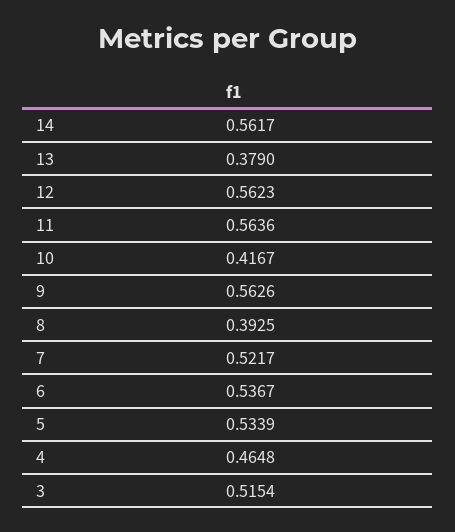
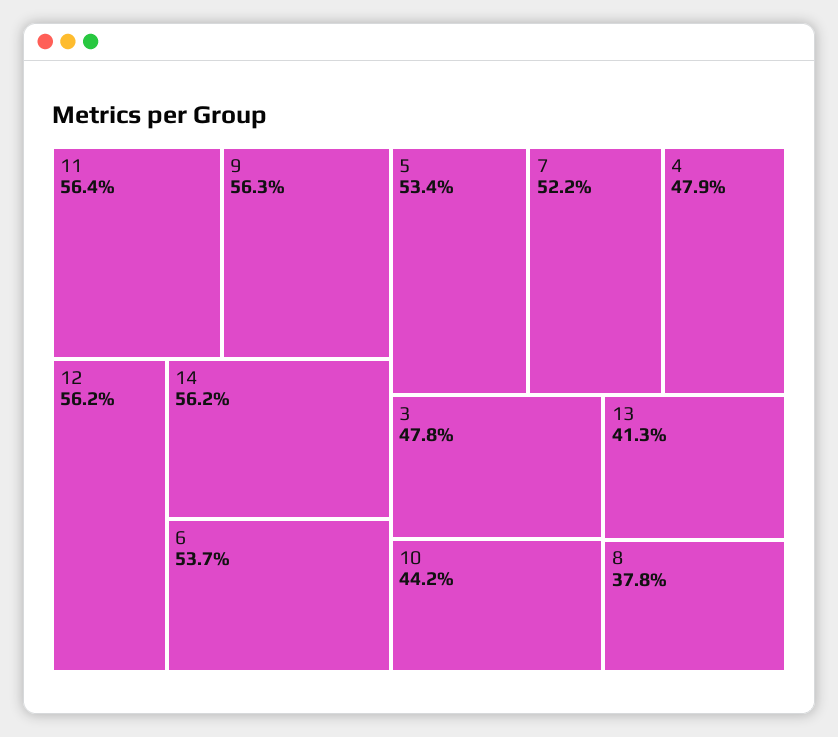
13: 0.379 -> 0.413
10: 0.4167 -> 0.442
8: 0.3925 -> 0.378
4: 0.4648 -> 0.479
3: 0.5154 -> 0.478

